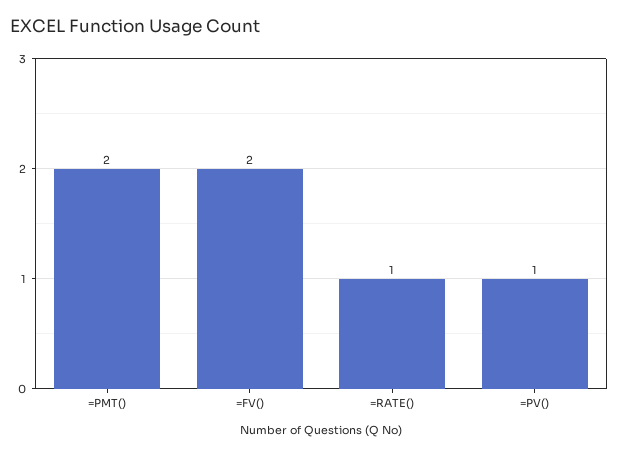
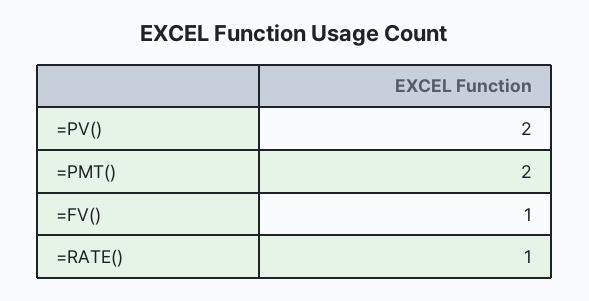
=FV(): 2 -> 1
=PV(): 1 -> 2

